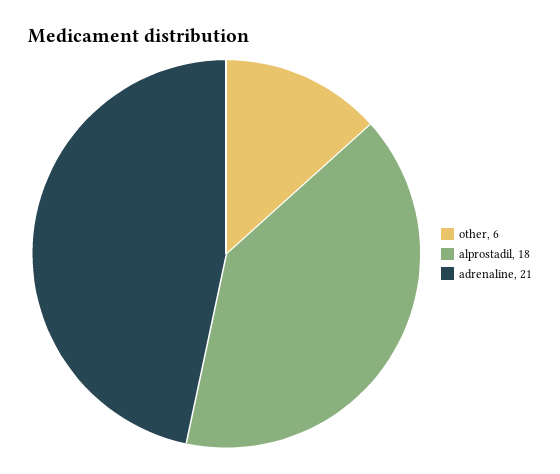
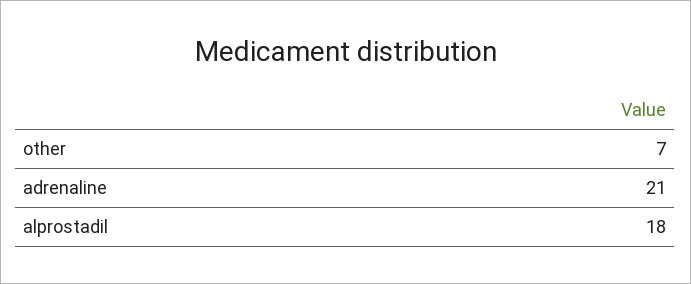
other: 6 -> 7

